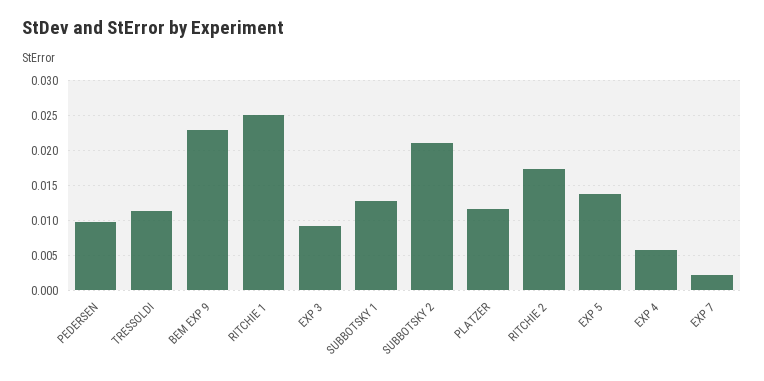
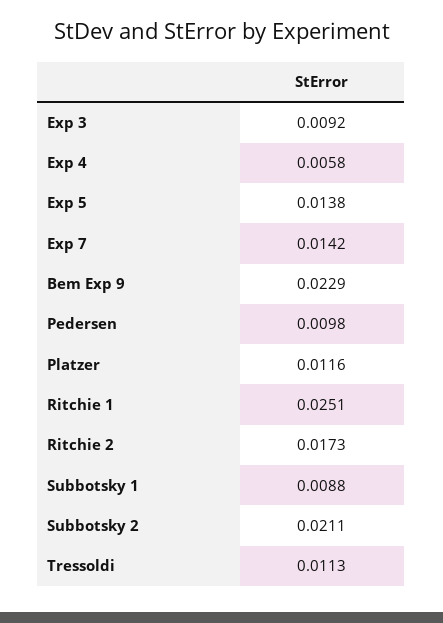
SUBBOTSKY 1: 0.013 -> 0.0088
EXP 7: 0.002 -> 0.0142

